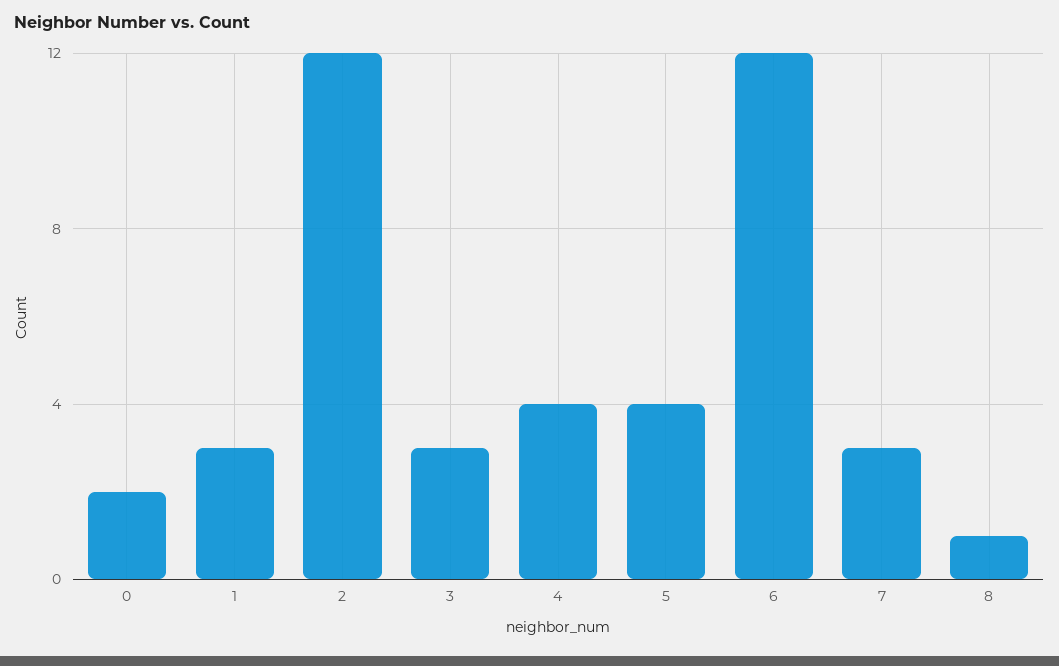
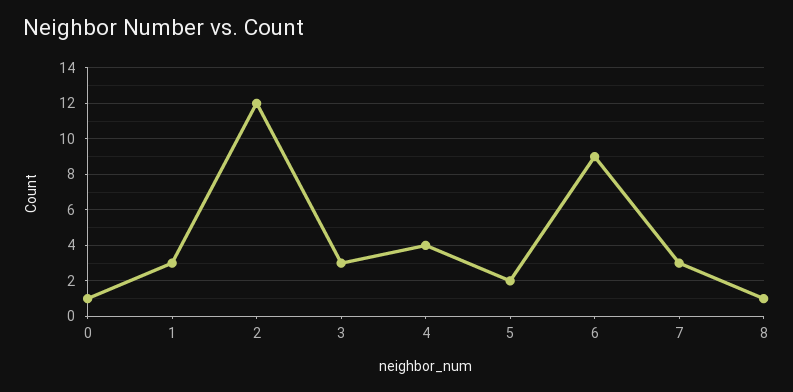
0: 2 -> 1
5: 4 -> 2
6: 12 -> 9

